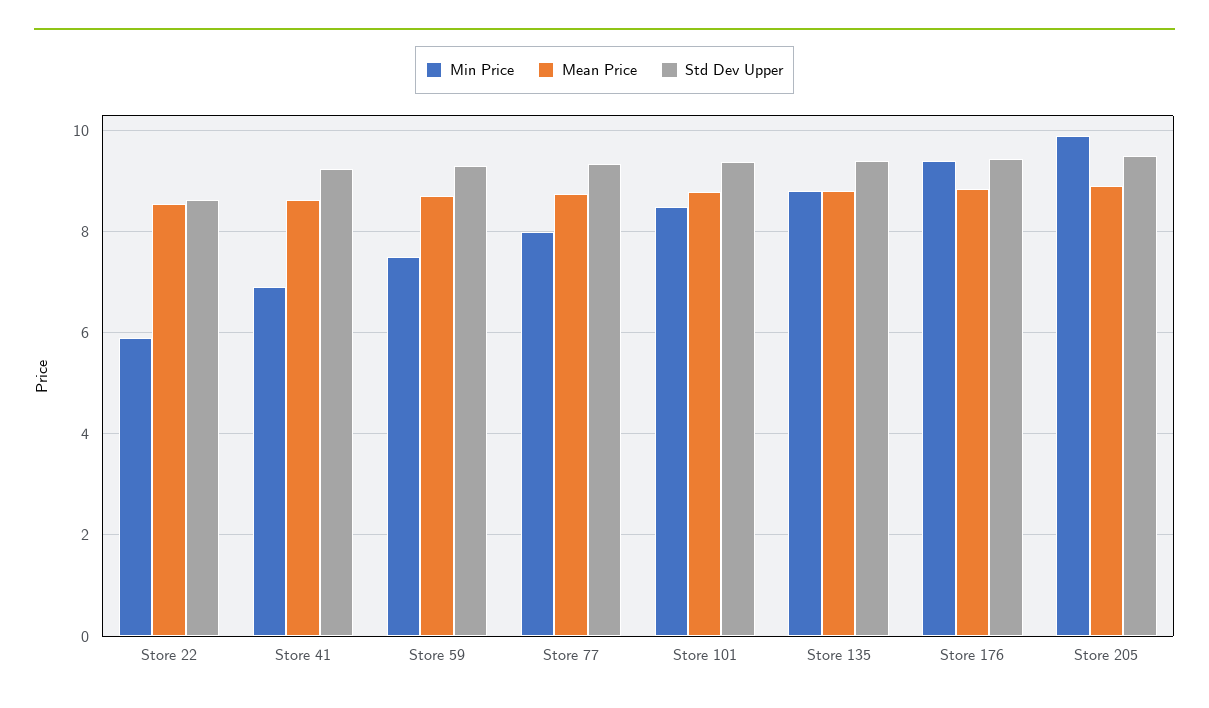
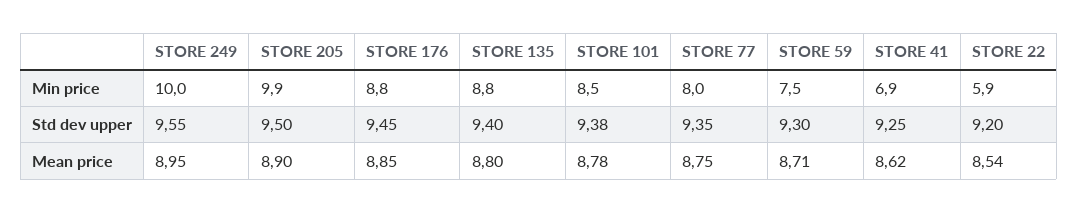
Std Dev Upper, Store 22: 8.6 -> 9.2
Min Price, Store 176: 9.4 -> 8.8
Min Price, STORE 249: none -> 10
Std Dev Upper, STORE 249: none -> 9.55
Mean Price, STORE 249: none -> 8.95

